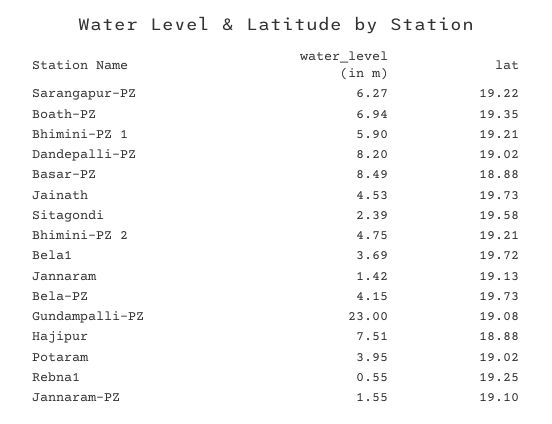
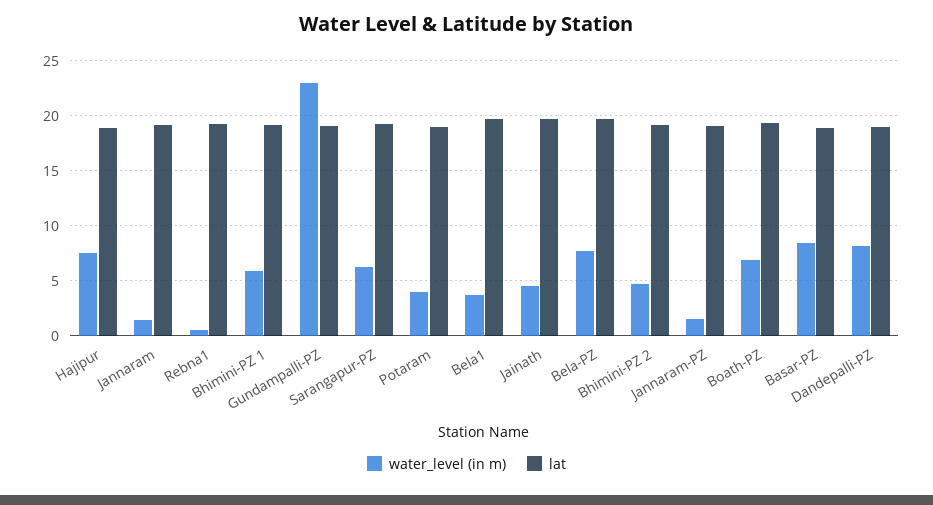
water_level (in m), Sitagondi: 2.39 -> none
lat, Sitagondi: 19.58 -> none
water_level (in m), Bela-PZ: 4.15 -> 8

